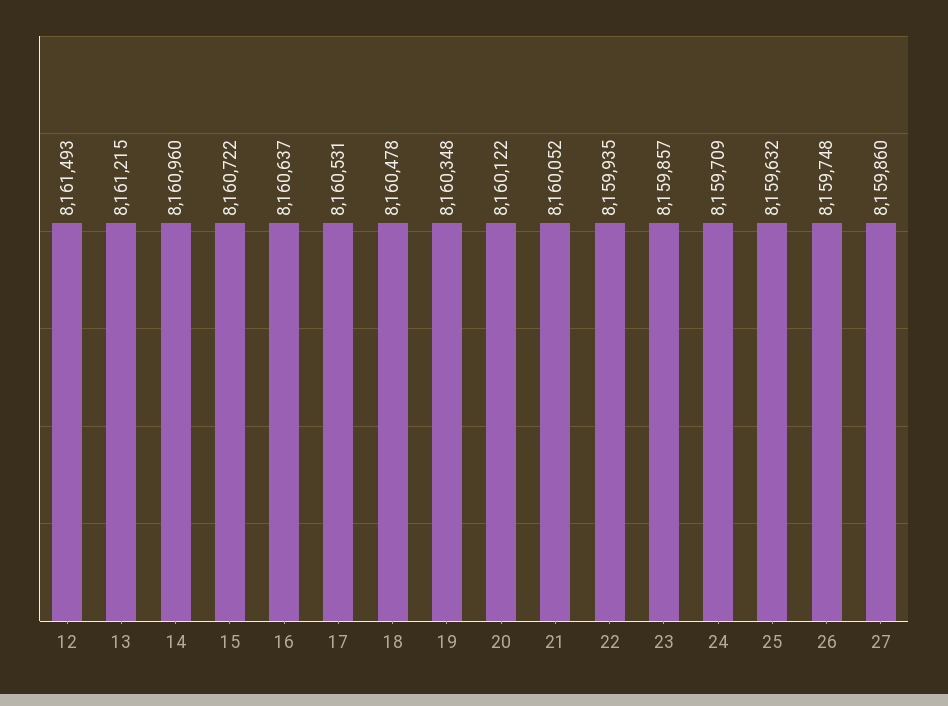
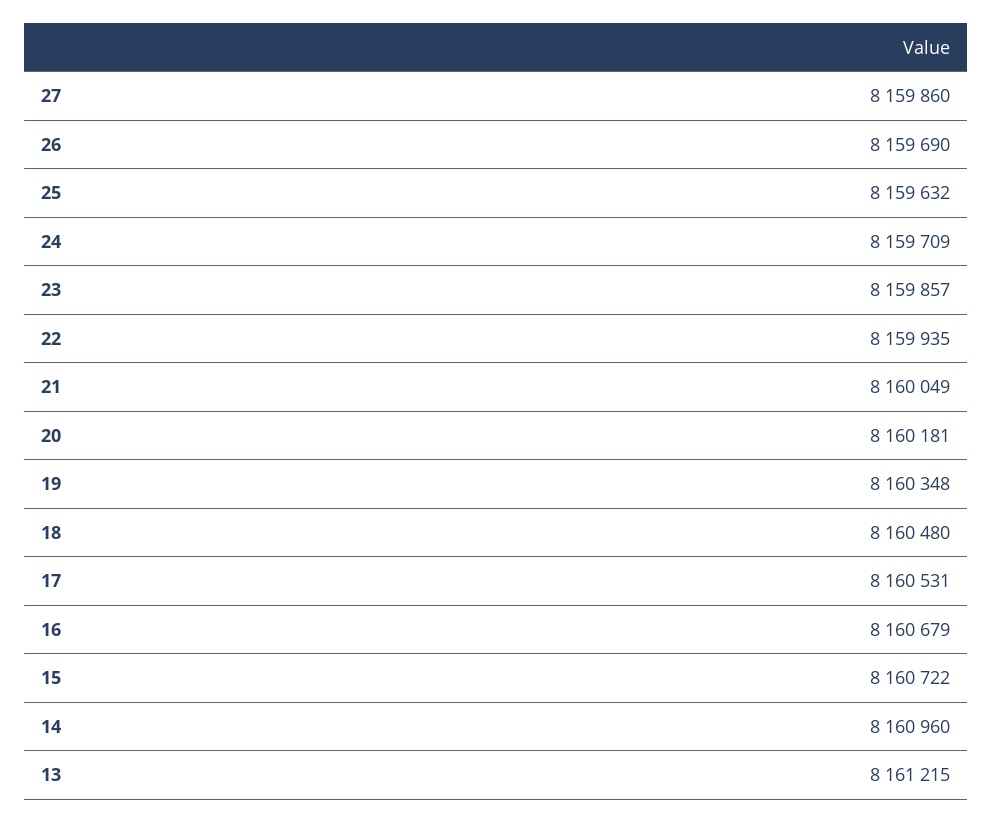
12: 8161493 -> none
16: 8160637 -> 8160679
18: 8160478 -> 8160480
20: 8160122 -> 8160181
21: 8160052 -> 8160049
26: 8159748 -> 8159690

